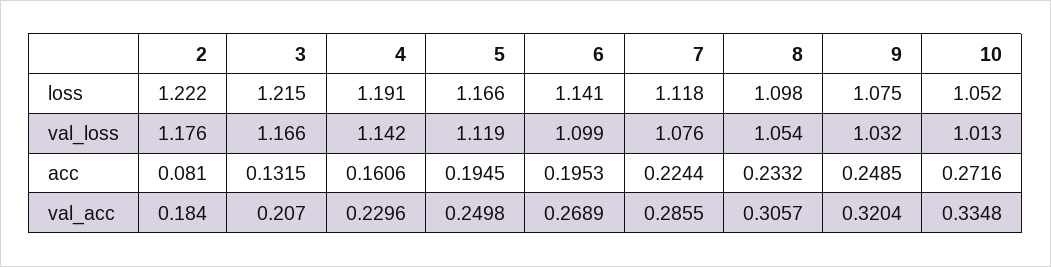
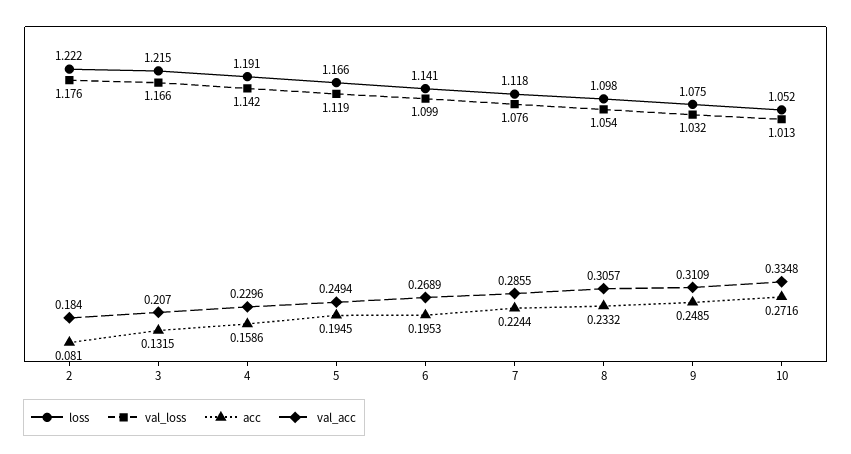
acc, 4: 0.1606 -> 0.1586
val_acc, 5: 0.2498 -> 0.2494
val_acc, 9: 0.3204 -> 0.3109

